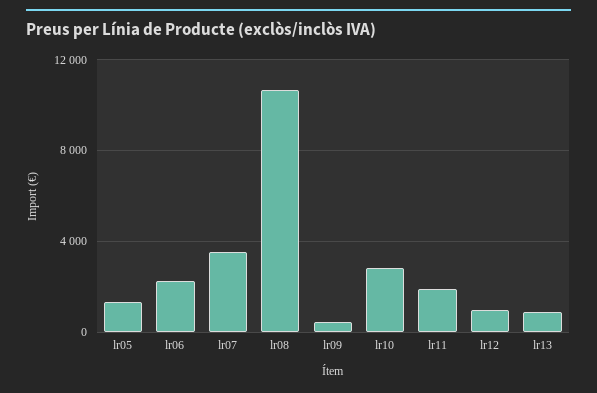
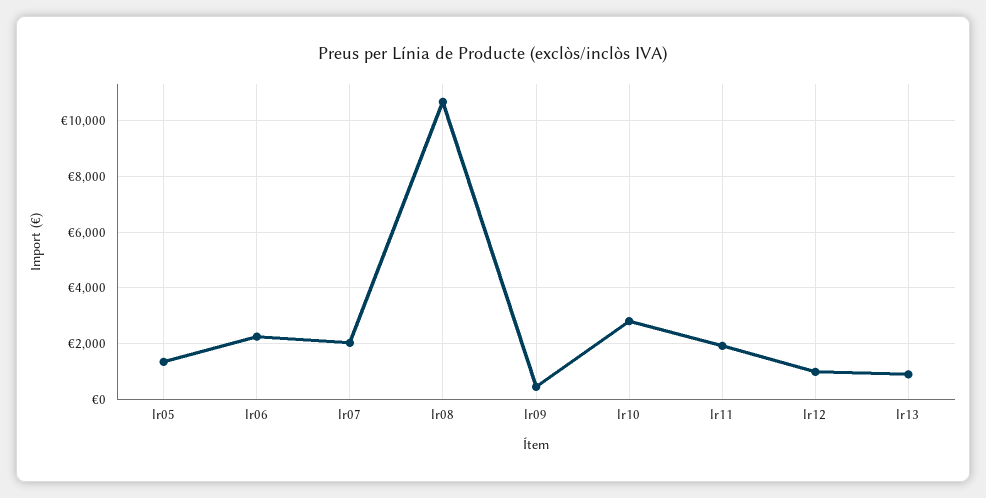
lr07: 3500 -> 2000

